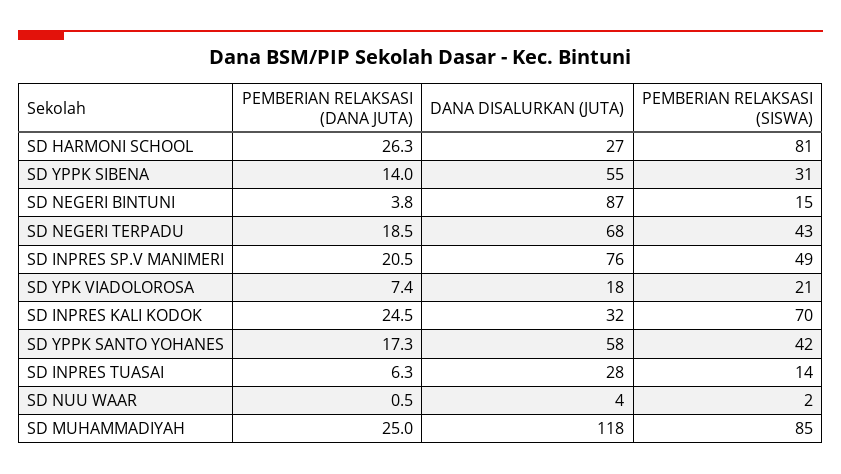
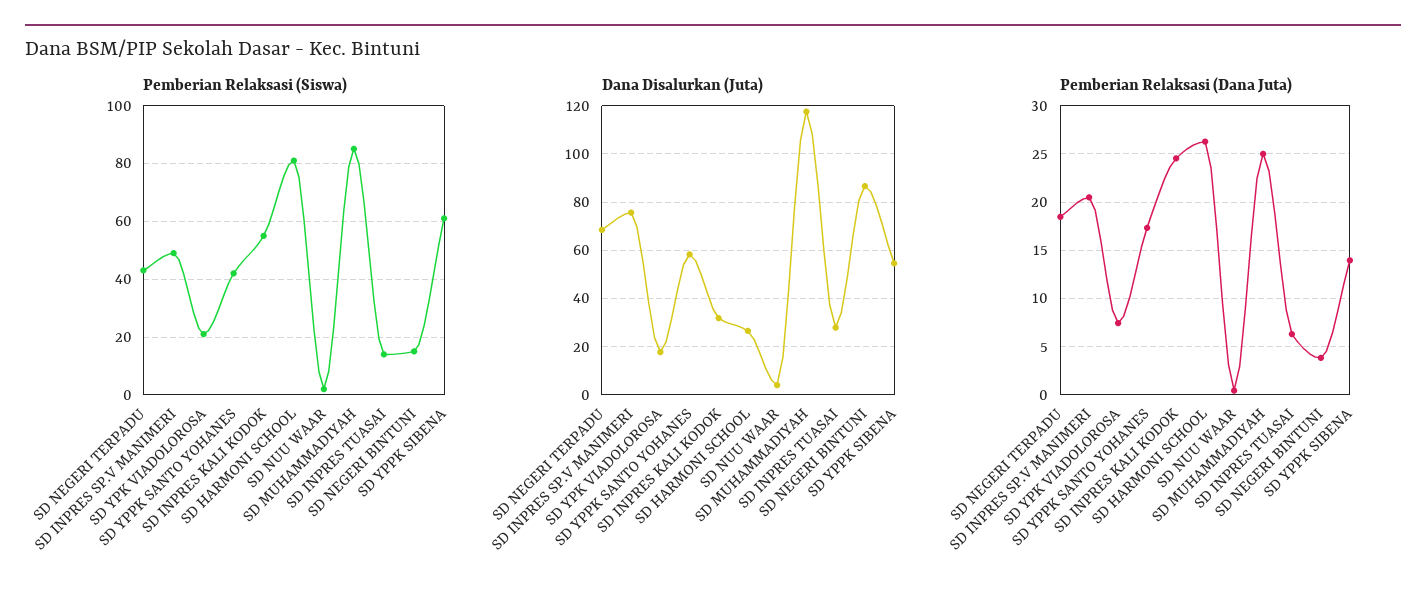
PEMBERIAN RELAKSASI (SISWA), SD YPPK SIBENA: 31 -> 60
PEMBERIAN RELAKSASI (SISWA), SD INPRES KALI KODOK: 70 -> 55

